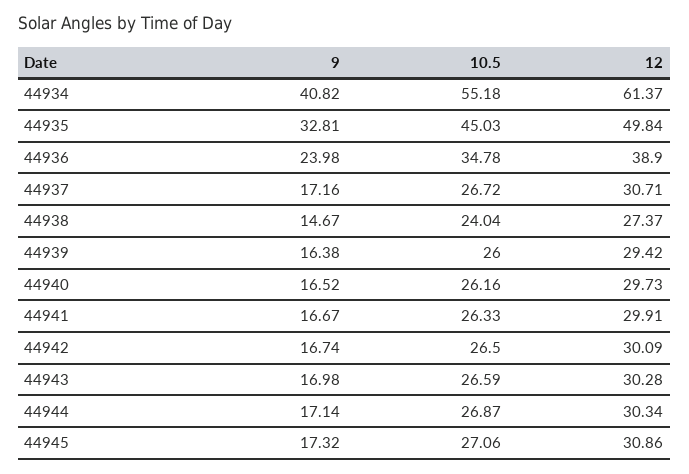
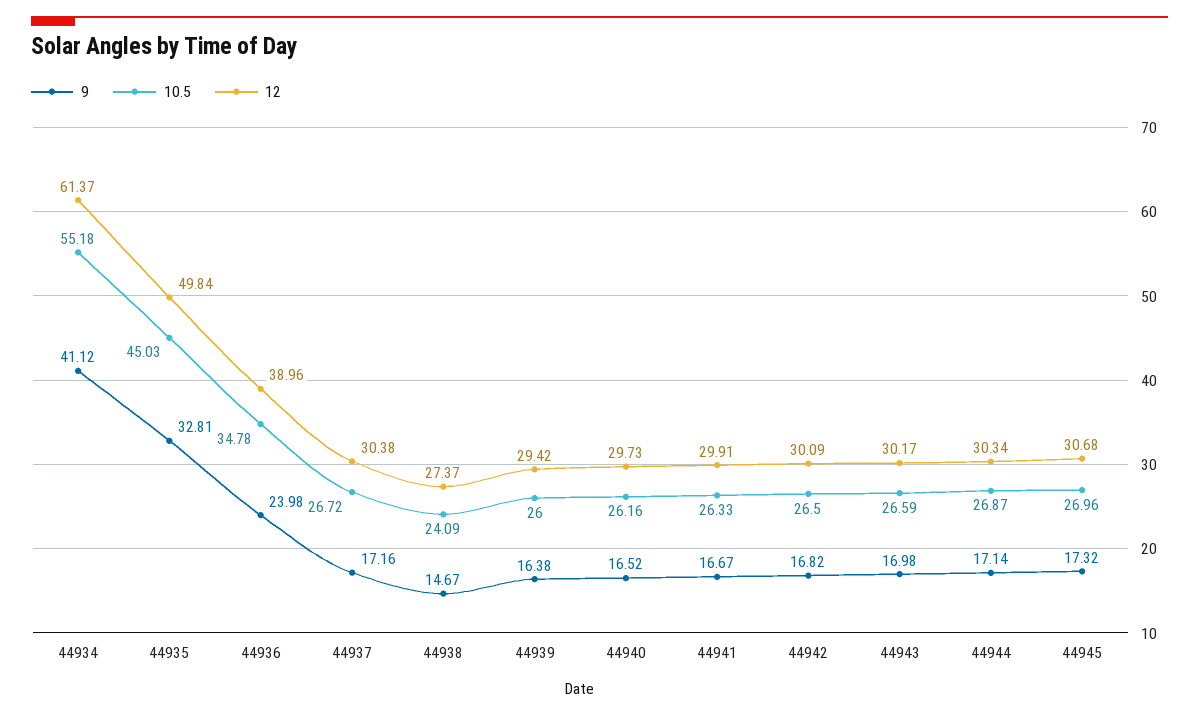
9, 44934: 40.82 -> 41.12
12, 44936: 38.9 -> 38.96
12, 44937: 30.71 -> 30.38
10.5, 44938: 24.04 -> 24.09
9, 44942: 16.74 -> 16.82
12, 44943: 30.28 -> 30.17
10.5, 44945: 27.06 -> 26.96
12, 44945: 30.86 -> 30.68

